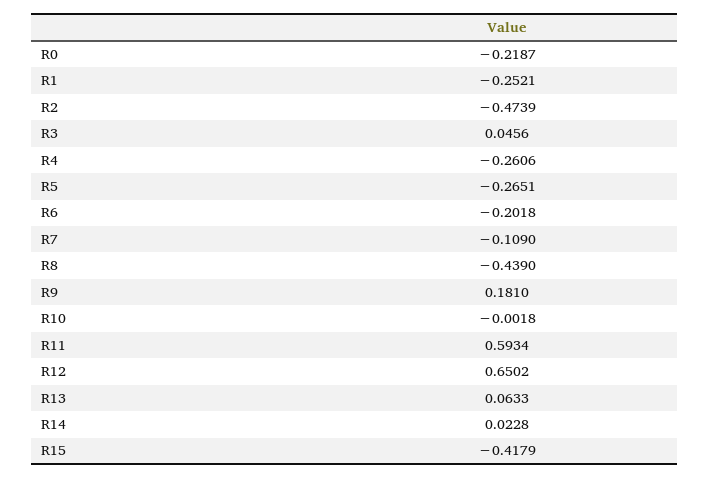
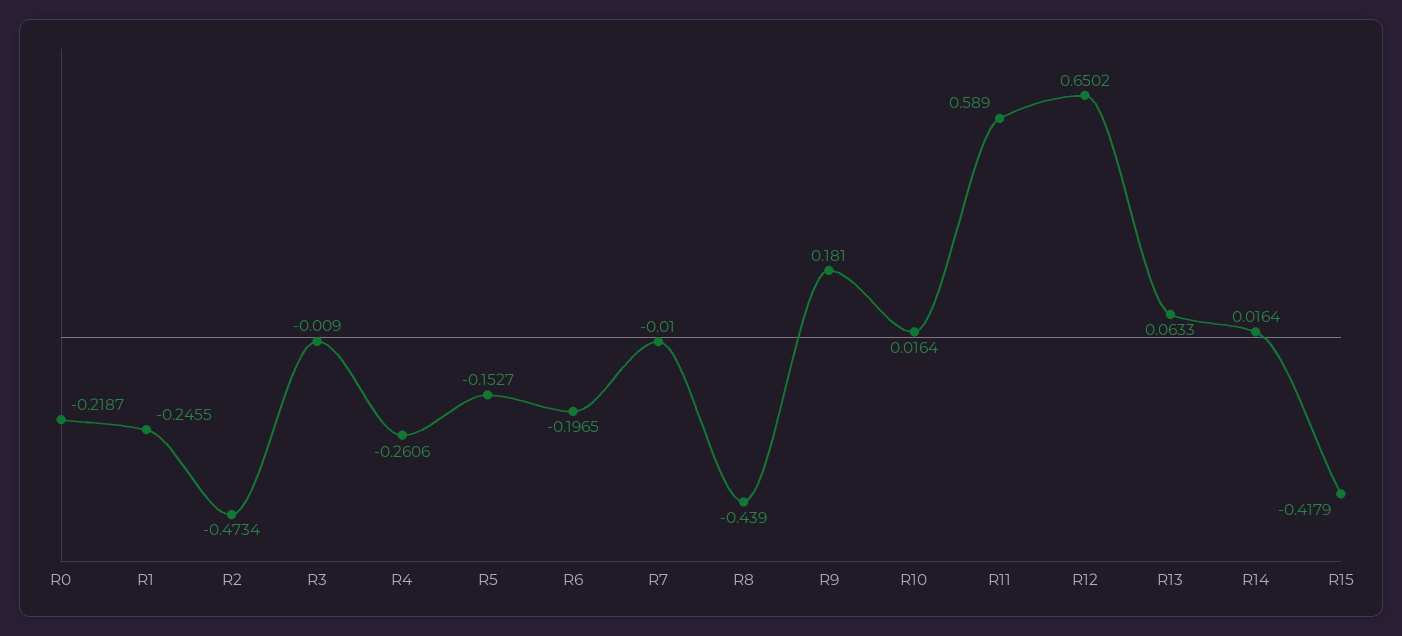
R1: -0.2521 -> -0.2455
R2: -0.4739 -> -0.4734
R3: 0.0456 -> -0.009
R5: -0.2651 -> -0.1527
R6: -0.2018 -> -0.1965
R7: -0.109 -> -0.01
R10: -0.0018 -> 0.0164
R11: 0.5934 -> 0.589
R14: 0.0228 -> 0.0164

